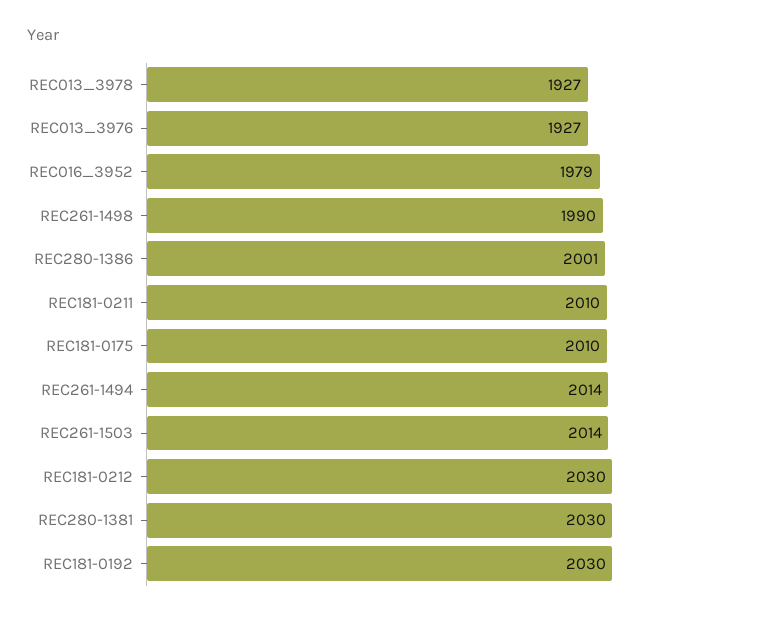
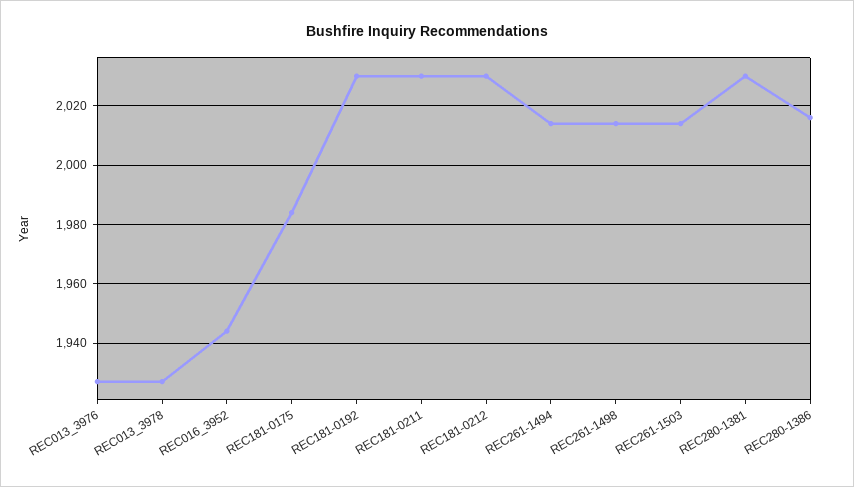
REC016_3952: 1979 -> 1945
REC261-1498: 1990 -> 2015
REC280-1386: 2001 -> 2015
REC181-0211: 2010 -> 2030
REC181-0175: 2010 -> 1985

